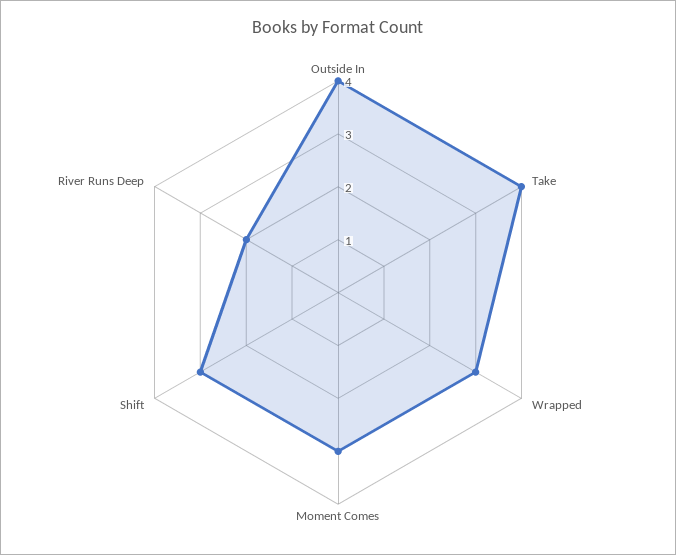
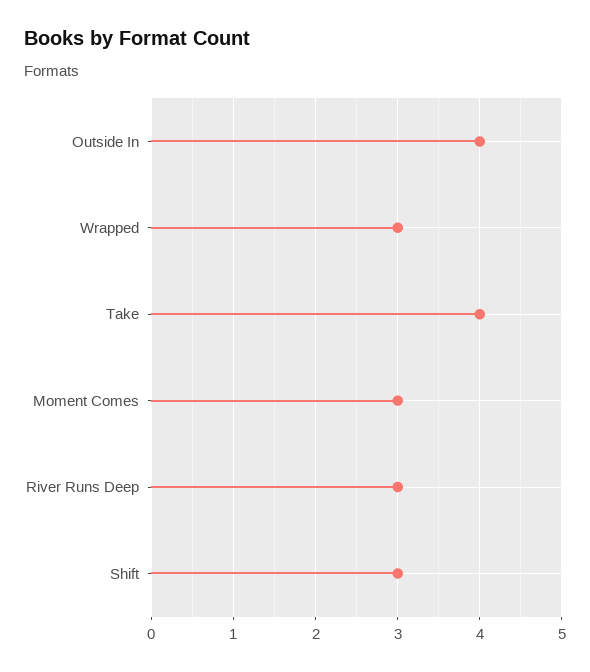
River Runs Deep: 2 -> 3

